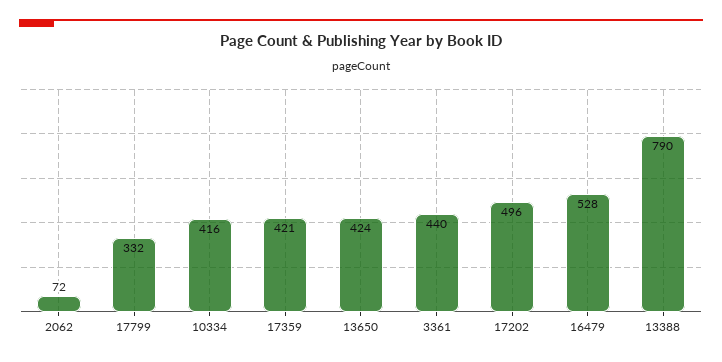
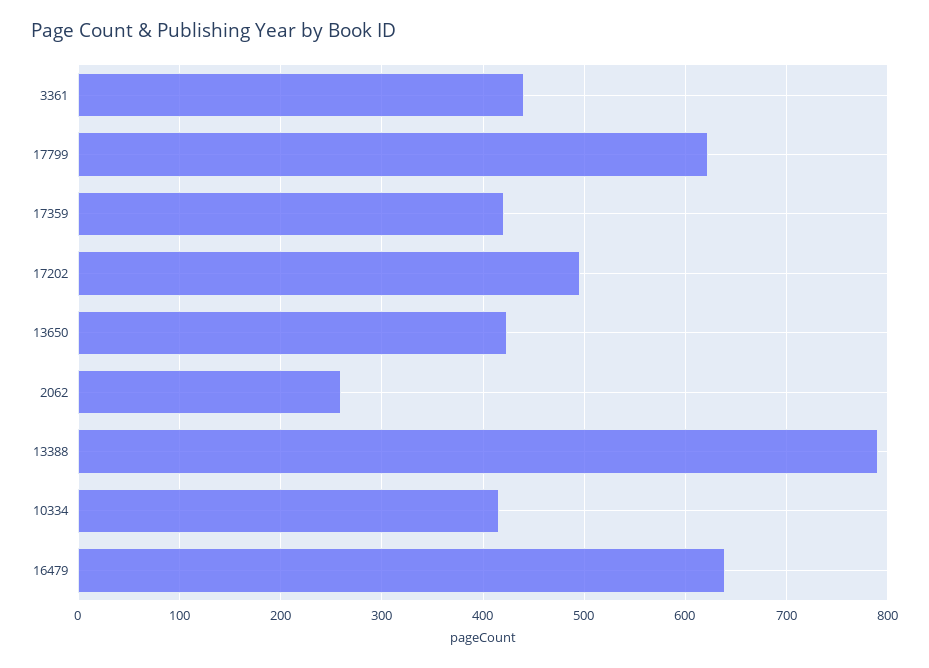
2062: 72 -> 260
17799: 332 -> 620
16479: 528 -> 640

